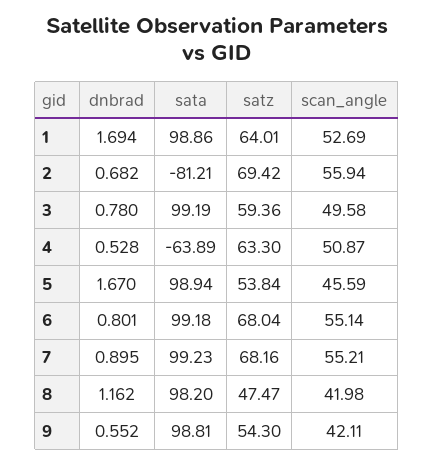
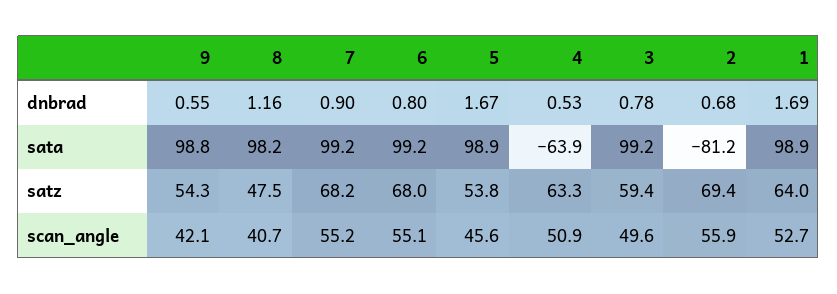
scan_angle, 8: 41.98 -> 40.7

